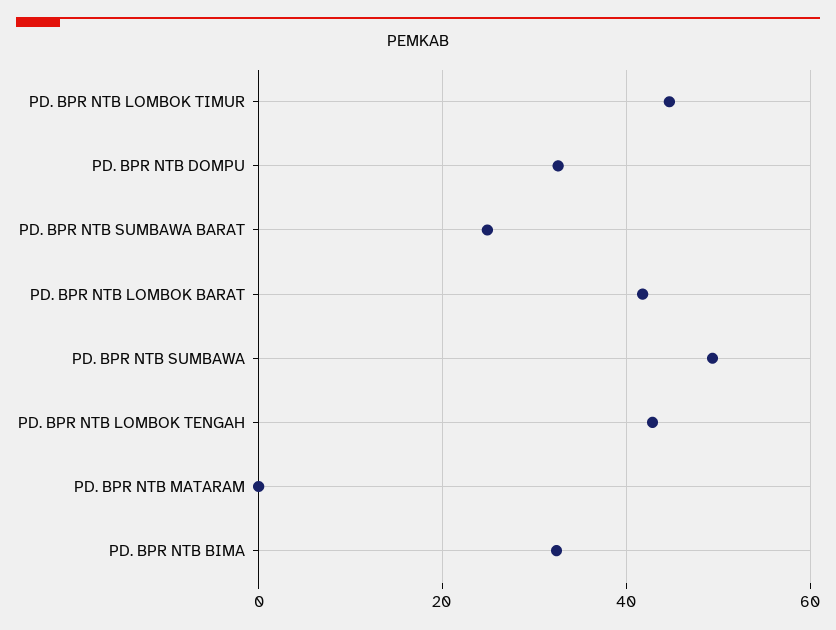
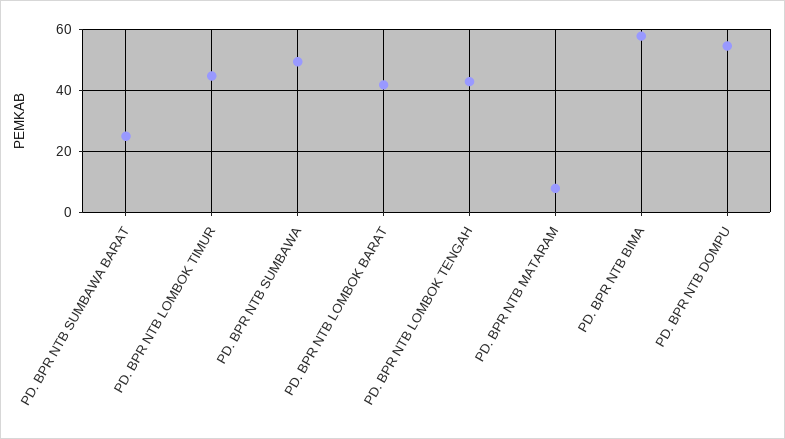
PD. BPR NTB DOMPU: 32 -> 54
PD. BPR NTB MATARAM: 0 -> 8
PD. BPR NTB BIMA: 32 -> 58

